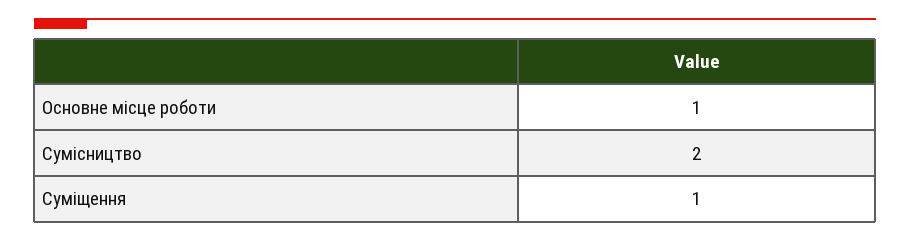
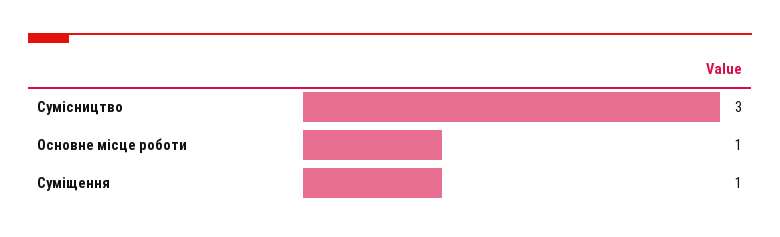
Сумісництво: 2 -> 3

